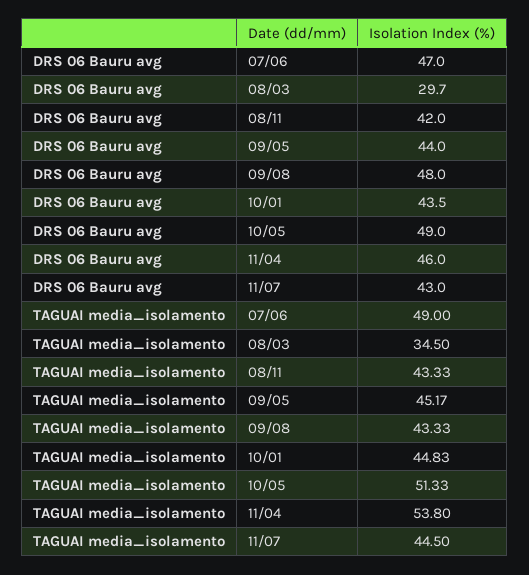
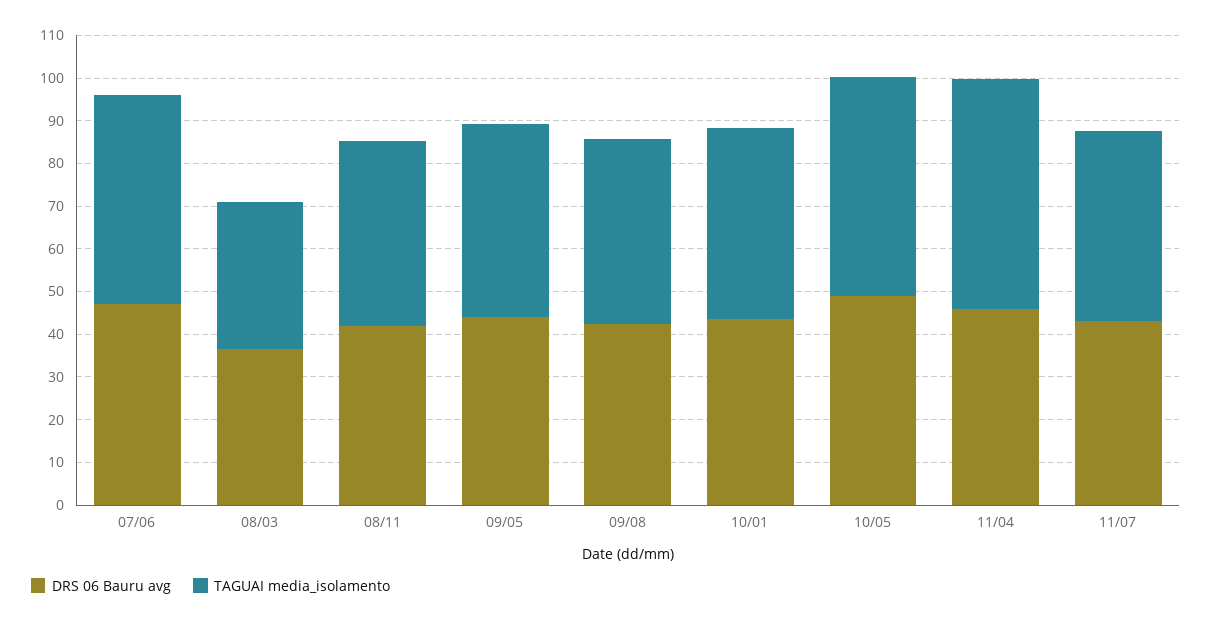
DRS 06 Bauru avg, 08/03: 29.7 -> 36
DRS 06 Bauru avg, 09/08: 48 -> 42

